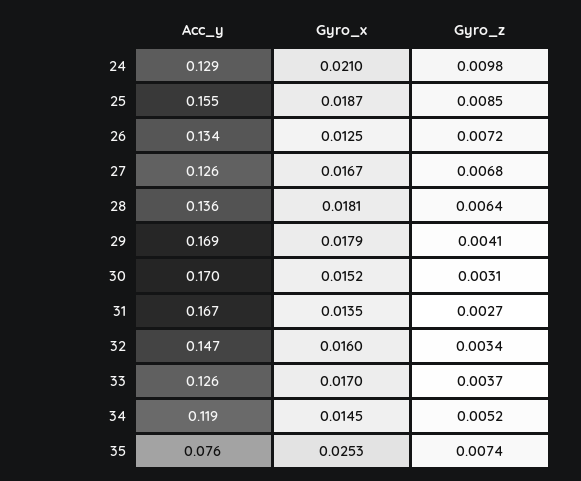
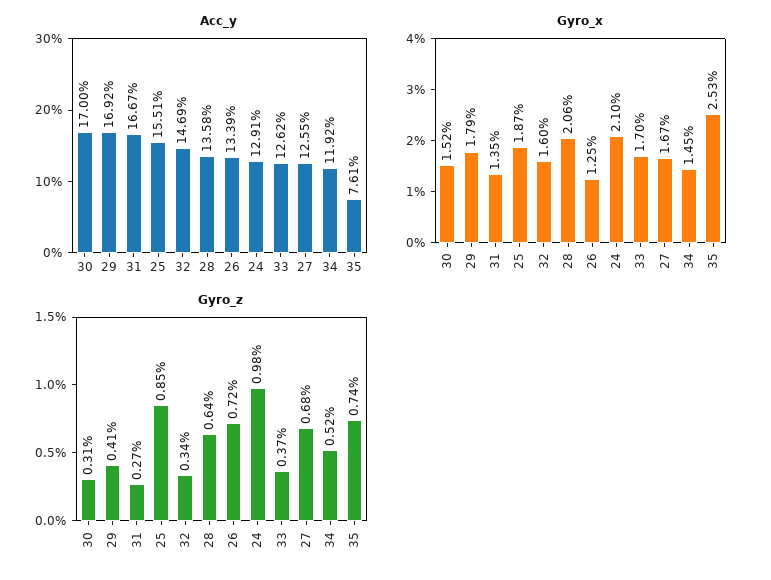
Gyro_x, 28: 0.0181 -> 0.0206

